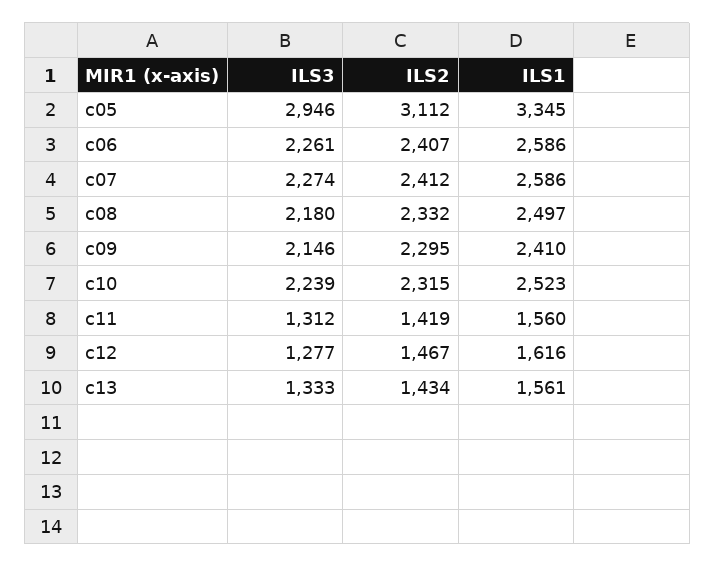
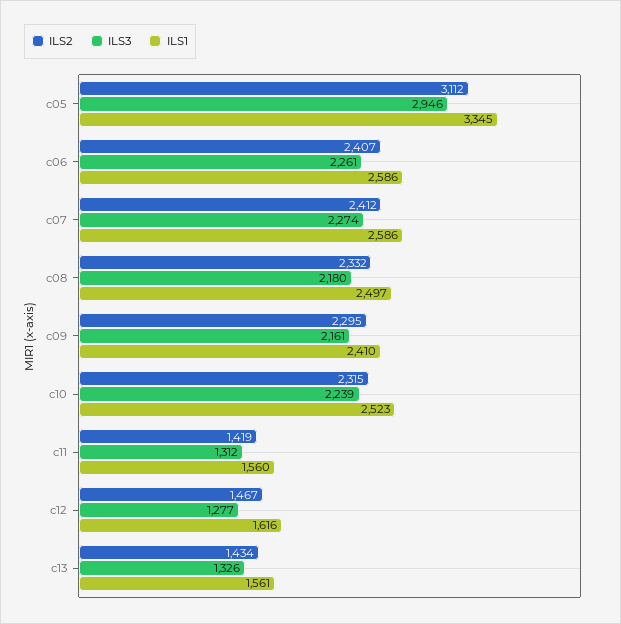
ILS3, c09: 2146 -> 2161
ILS3, c13: 1333 -> 1326

